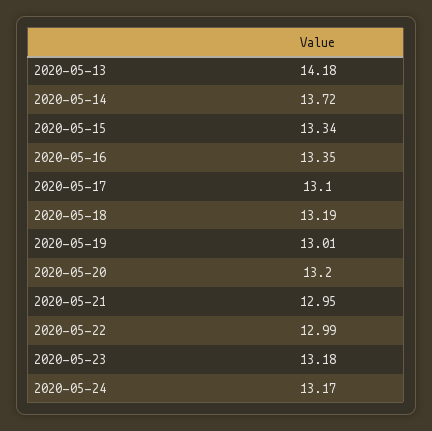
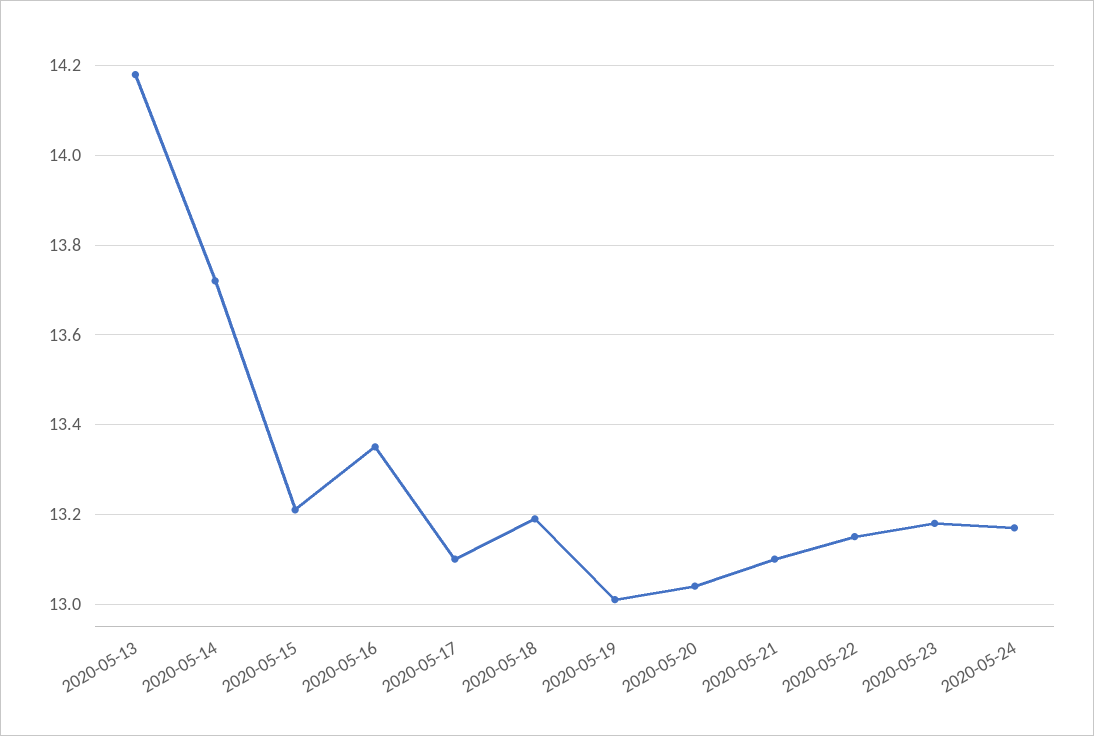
2020-05-15: 13.34 -> 13.2
2020-05-20: 13.2 -> 13.05
2020-05-21: 12.95 -> 13.1
2020-05-22: 12.99 -> 13.15

